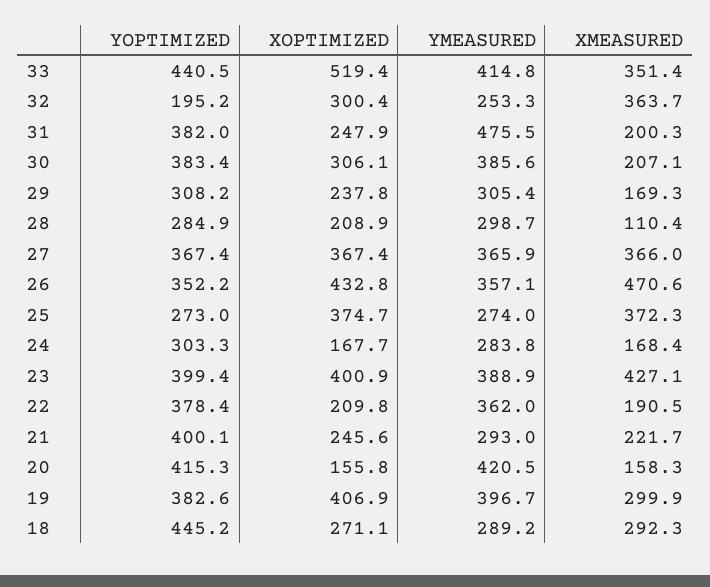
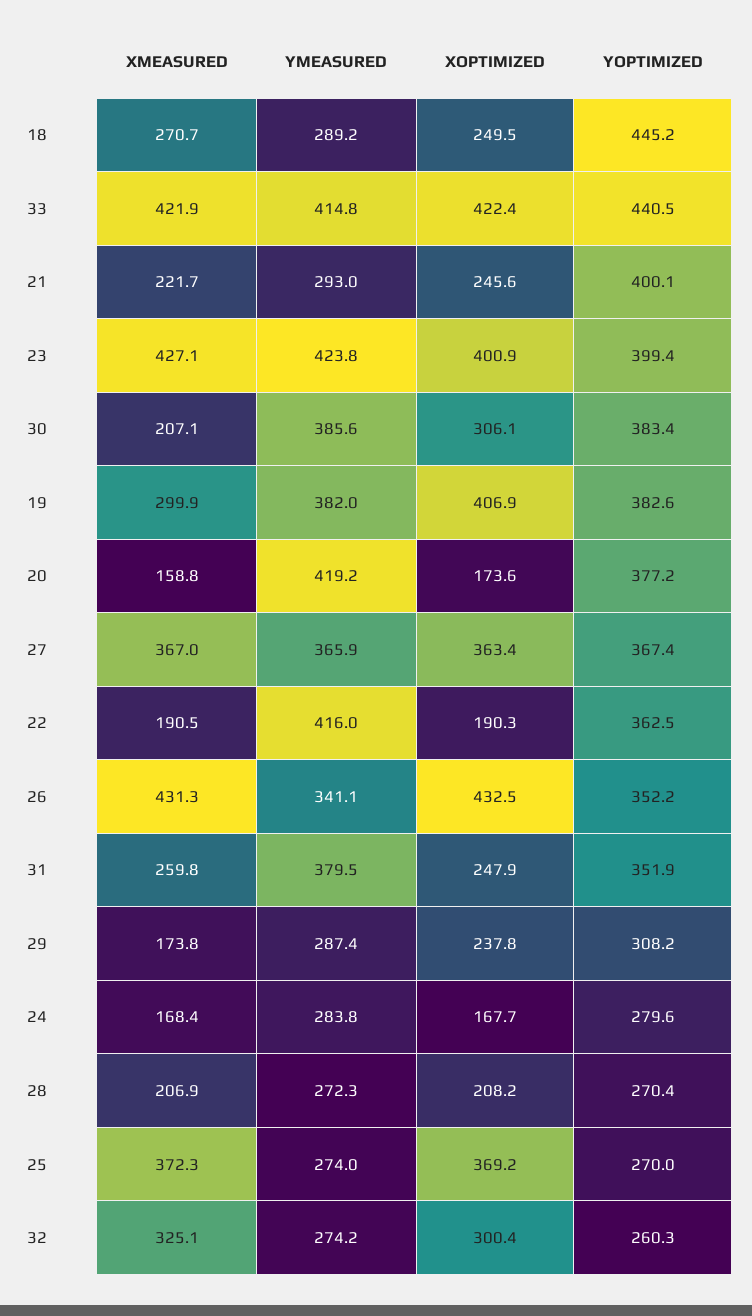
XOPTIMIZED, 33: 519.4 -> 422.4
XMEASURED, 33: 351.4 -> 421.9
YOPTIMIZED, 32: 195.2 -> 260.3
YMEASURED, 32: 253.3 -> 274.2
XMEASURED, 32: 363.7 -> 325.1
YOPTIMIZED, 31: 382 -> 351.9
YMEASURED, 31: 475.5 -> 379.5
XMEASURED, 31: 200.3 -> 259.8
YMEASURED, 29: 305.4 -> 287.4
XMEASURED, 29: 169.3 -> 173.8
YOPTIMIZED, 28: 284.9 -> 270.4
XOPTIMIZED, 28: 208.9 -> 208.2
YMEASURED, 28: 298.7 -> 272.3
XMEASURED, 28: 110.4 -> 206.9
XOPTIMIZED, 27: 367.4 -> 363.4
XMEASURED, 27: 366 -> 367
XOPTIMIZED, 26: 432.8 -> 432.5
YMEASURED, 26: 357.1 -> 341.1
XMEASURED, 26: 470.6 -> 431.3
YOPTIMIZED, 25: 273 -> 270
XOPTIMIZED, 25: 374.7 -> 369.2
YOPTIMIZED, 24: 303.3 -> 279.6
YMEASURED, 23: 388.9 -> 423.8
YOPTIMIZED, 22: 378.4 -> 362.5
XOPTIMIZED, 22: 209.8 -> 190.3
YMEASURED, 22: 362 -> 416
YOPTIMIZED, 20: 415.3 -> 377.2
XOPTIMIZED, 20: 155.8 -> 173.6
YMEASURED, 20: 420.5 -> 419.2
XMEASURED, 20: 158.3 -> 158.8
YMEASURED, 19: 396.7 -> 382
XOPTIMIZED, 18: 271.1 -> 249.5
XMEASURED, 18: 292.3 -> 270.7

